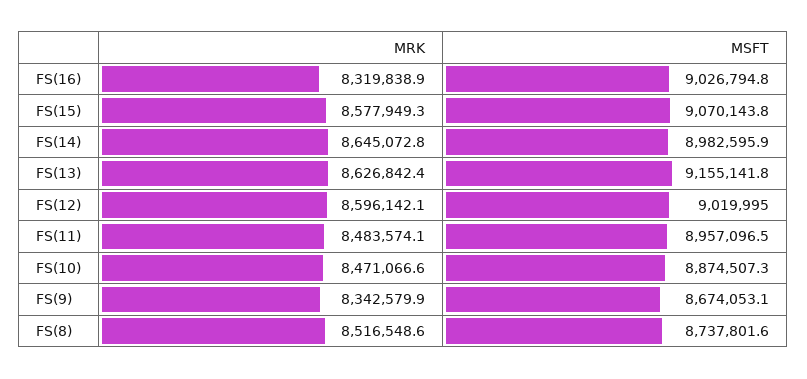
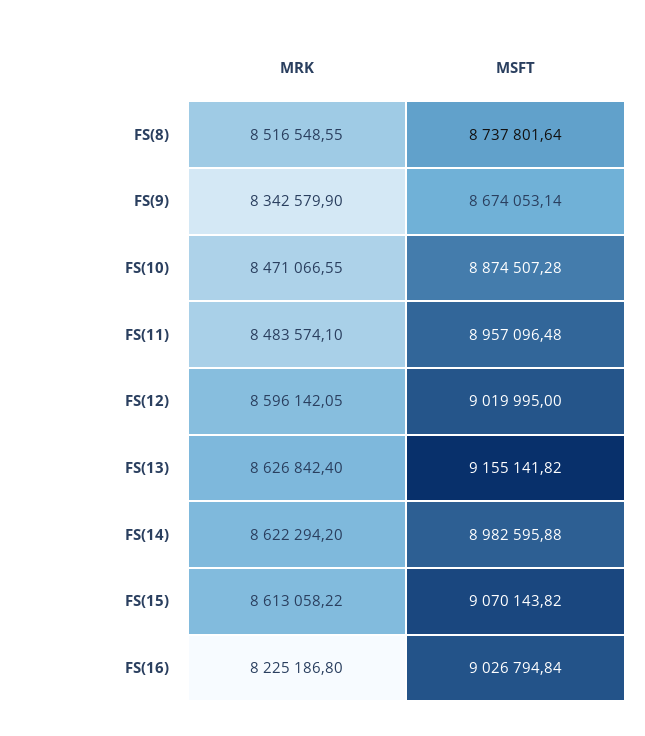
MRK, FS(16): 8319838.9 -> 8225186.8
MRK, FS(15): 8577949.3 -> 8613058.22
MRK, FS(14): 8645072.8 -> 8622294.2

